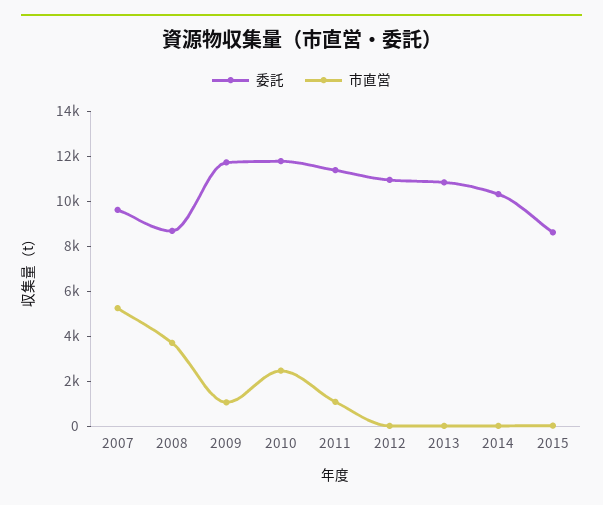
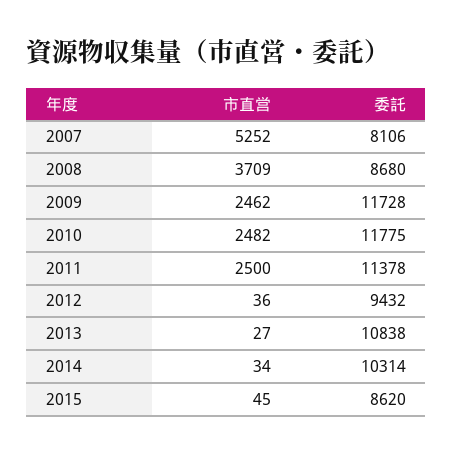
委託, 2007: 9500 -> 8106
市直営, 2009: 1000 -> 2462
市直営, 2011: 1000 -> 2500
委託, 2012: 11000 -> 9432

